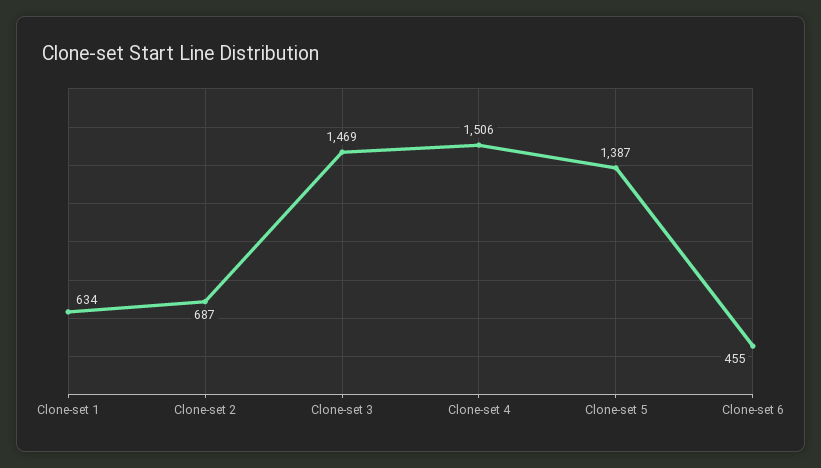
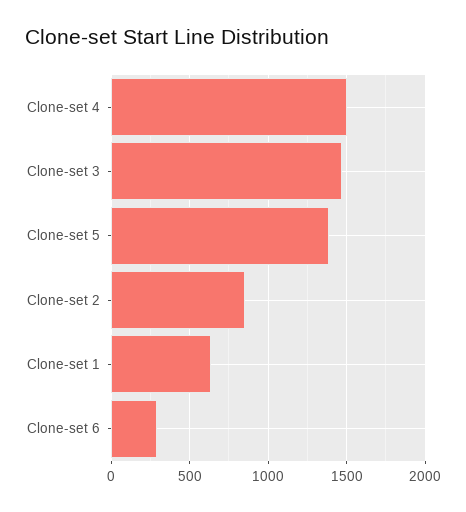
Clone-set 2: 687 -> 850
Clone-set 6: 455 -> 300

